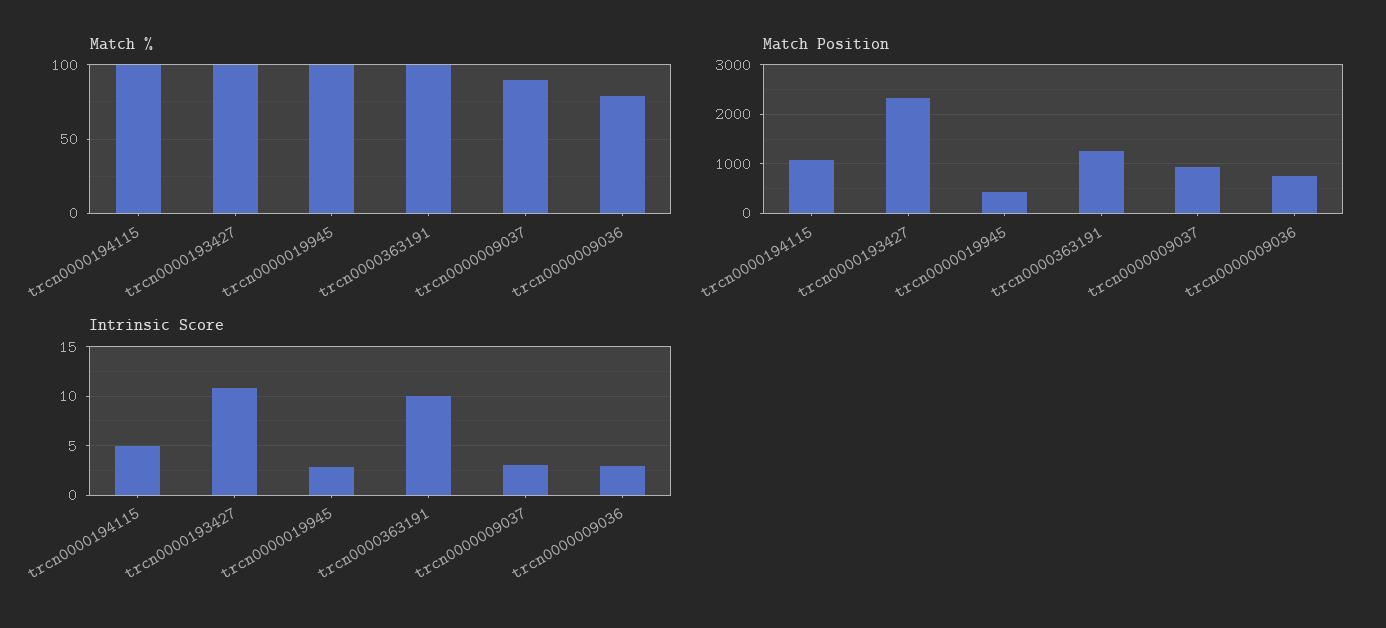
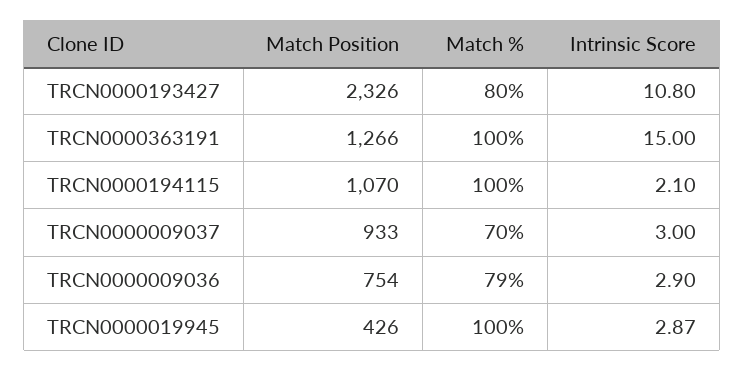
Match %, trcn0000193427: 100 -> 80
Match %, trcn0000009037: 90 -> 70
Intrinsic Score, trcn0000194115: 5 -> 2.1
Intrinsic Score, trcn0000363191: 10 -> 15

